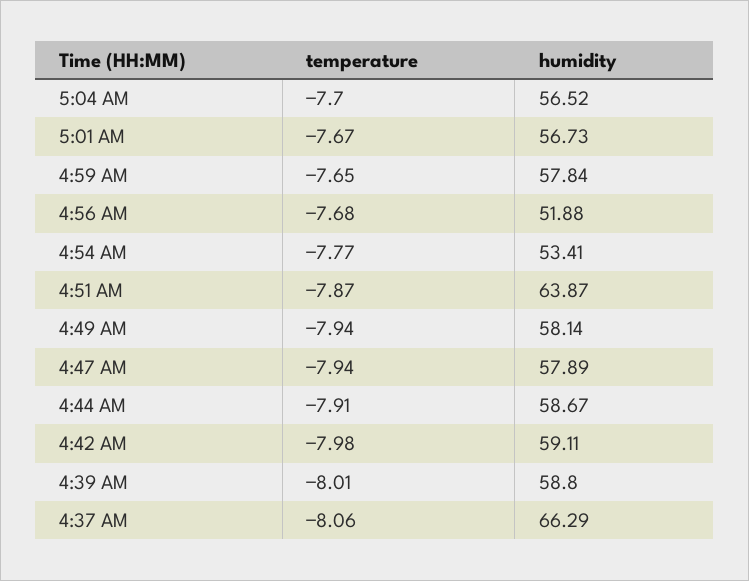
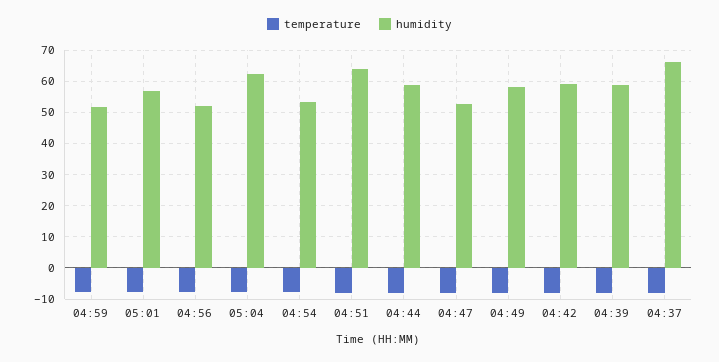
humidity, 5:04 AM: 56.52 -> 62
humidity, 4:59 AM: 57.84 -> 52
humidity, 4:47 AM: 57.89 -> 52

